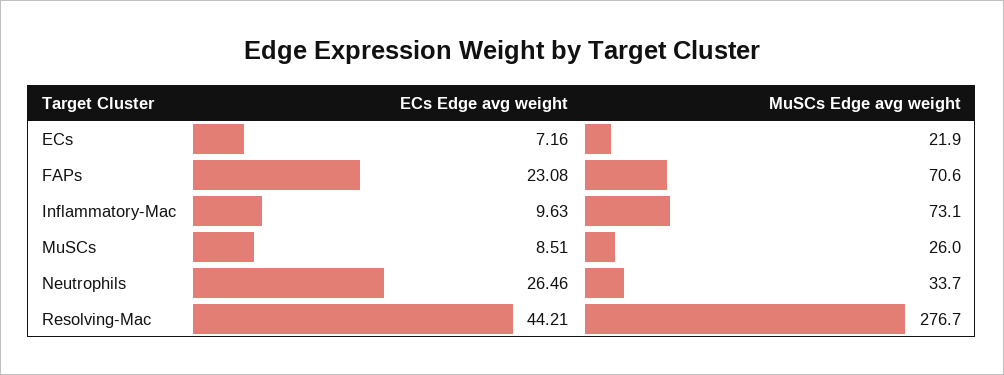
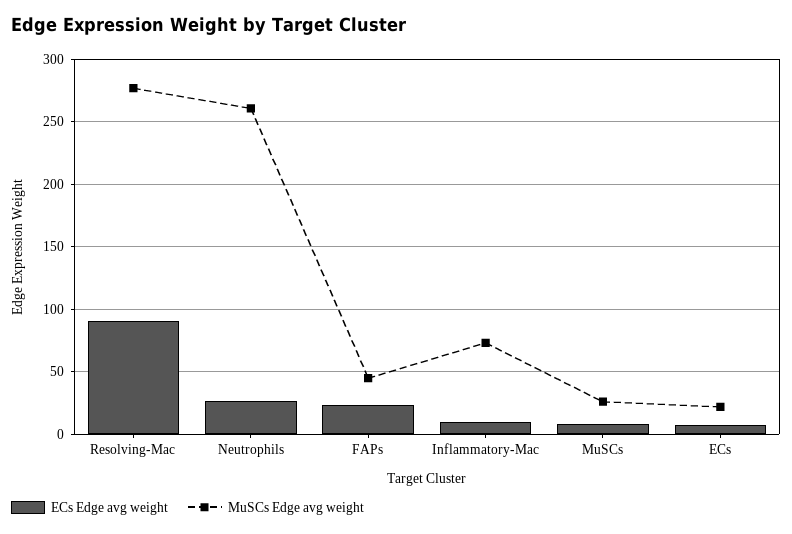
MuSCs Edge avg weight, FAPs: 70.6 -> 45
MuSCs Edge avg weight, Neutrophils: 33.7 -> 260
ECs Edge avg weight, Resolving-Mac: 44.21 -> 90

